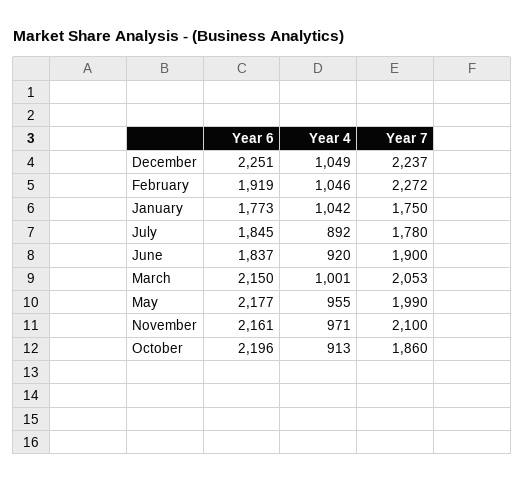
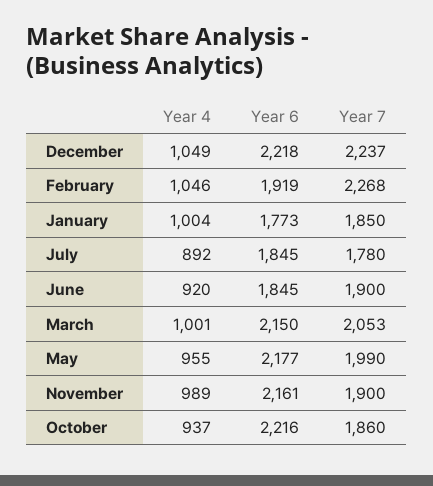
Year 6, December: 2251 -> 2218
Year 7, February: 2272 -> 2268
Year 4, January: 1042 -> 1004
Year 7, January: 1750 -> 1850
Year 6, June: 1837 -> 1845
Year 4, November: 971 -> 989
Year 7, November: 2100 -> 1900
Year 6, October: 2196 -> 2216
Year 4, October: 913 -> 937

